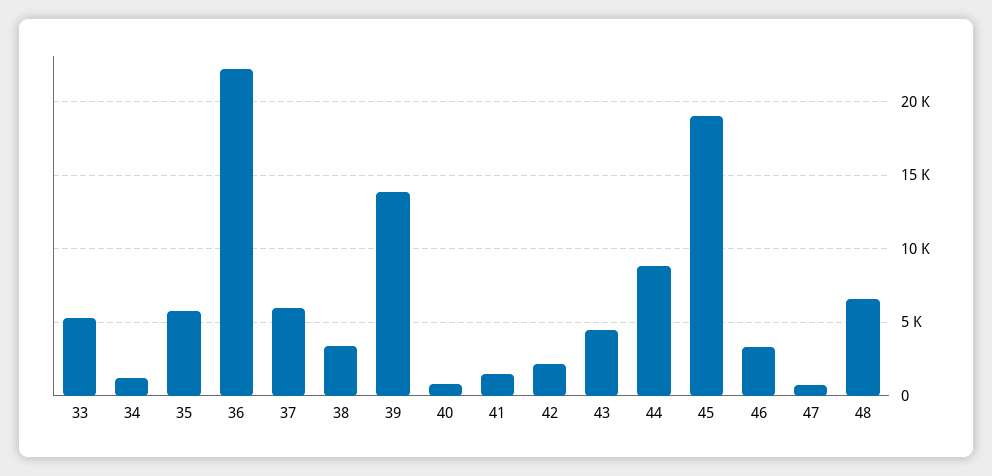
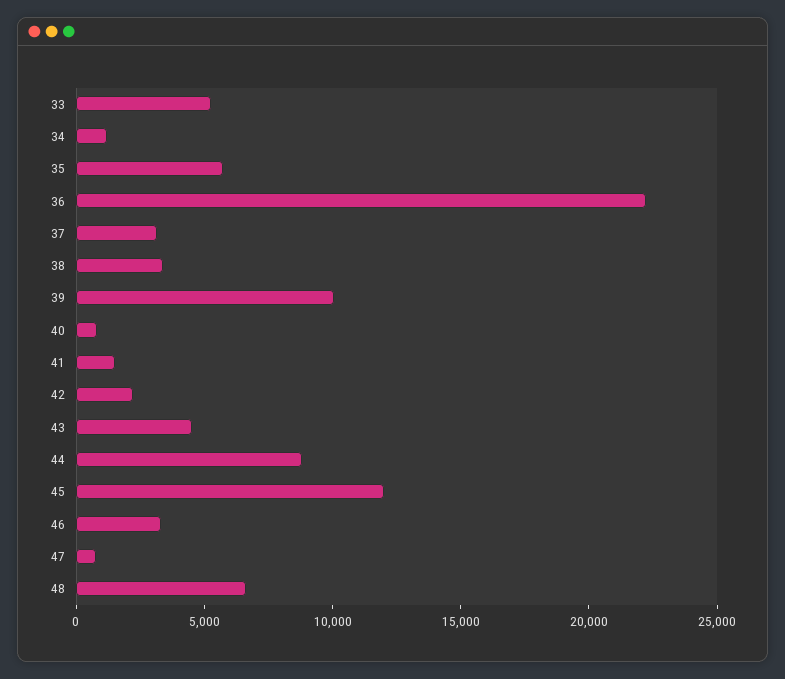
37: 6000 -> 3000
39: 14000 -> 10000
45: 19000 -> 12000

